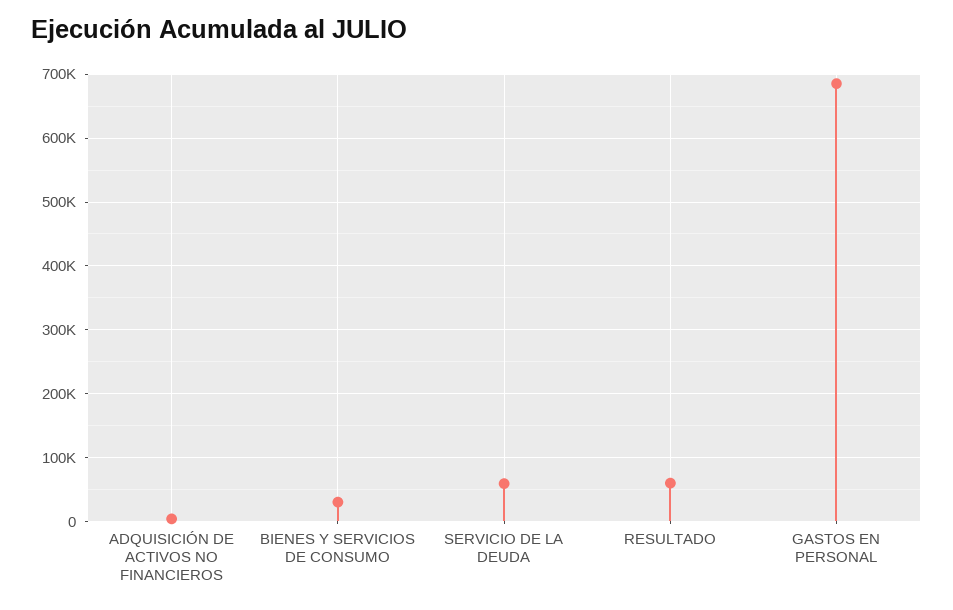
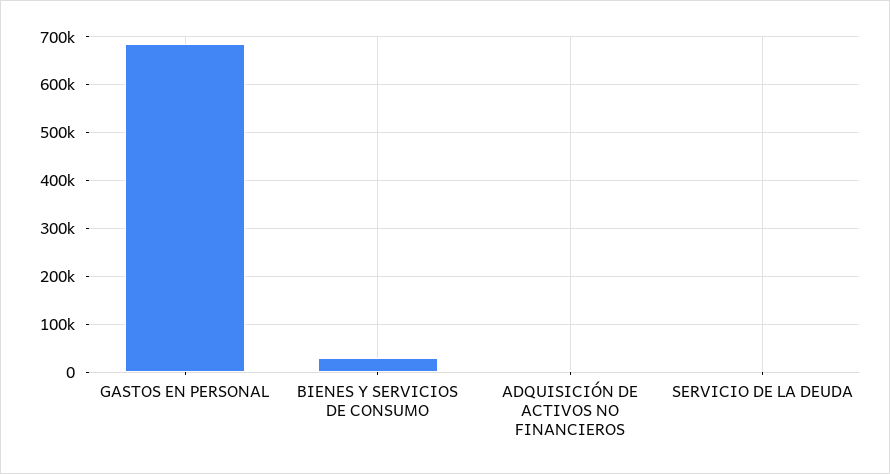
SERVICIO DE LA DEUDA: 60000 -> 0
RESULTADO: 60000 -> none

